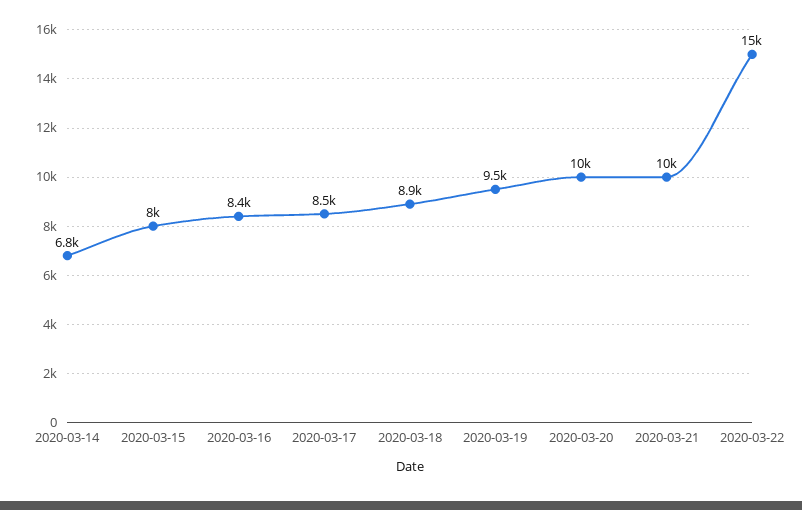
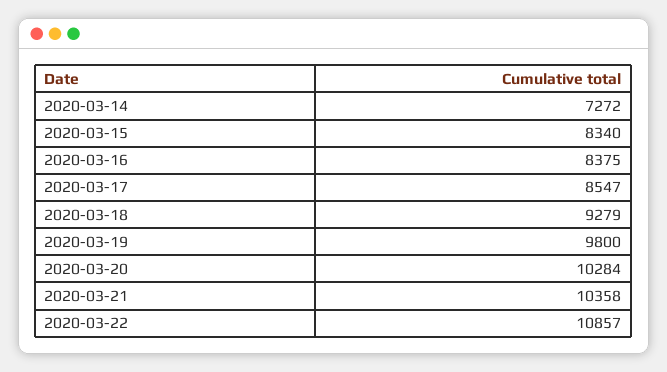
2020-03-14: 6800 -> 7272
2020-03-15: 8000 -> 8340
2020-03-18: 8900 -> 9279
2020-03-19: 9500 -> 9800
2020-03-22: 15000 -> 10857

